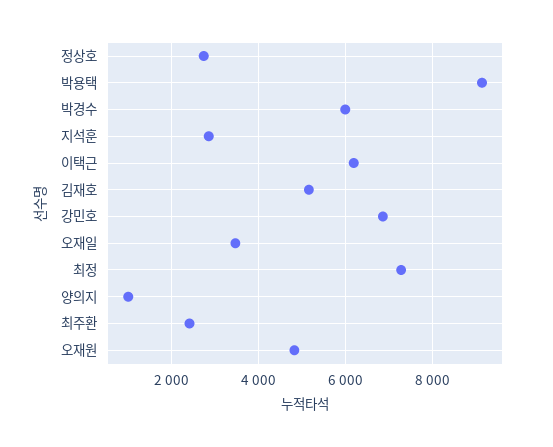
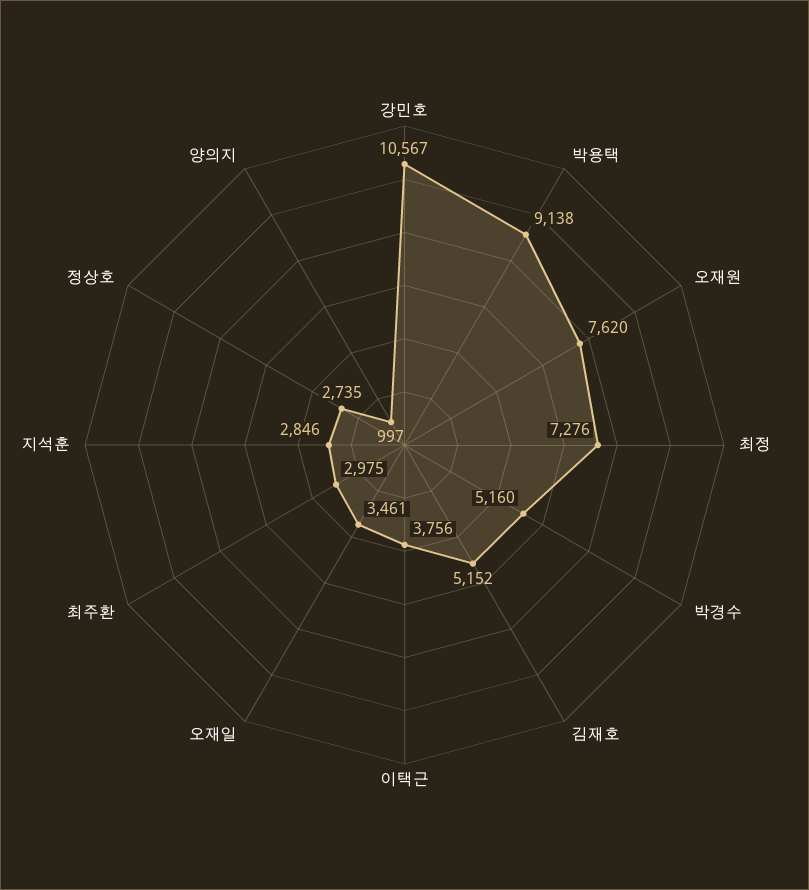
박경수: 6000 -> 5160
이택근: 6200 -> 3756
강민호: 6800 -> 10567
최주환: 2400 -> 2975
오재원: 4800 -> 7620

